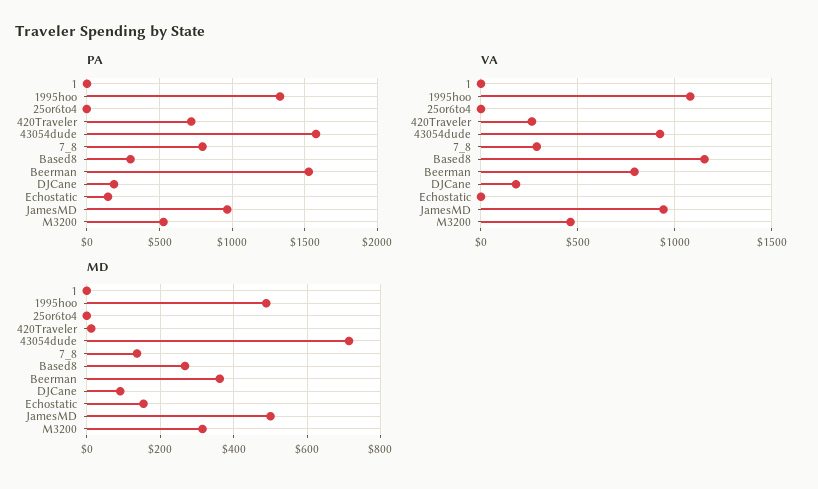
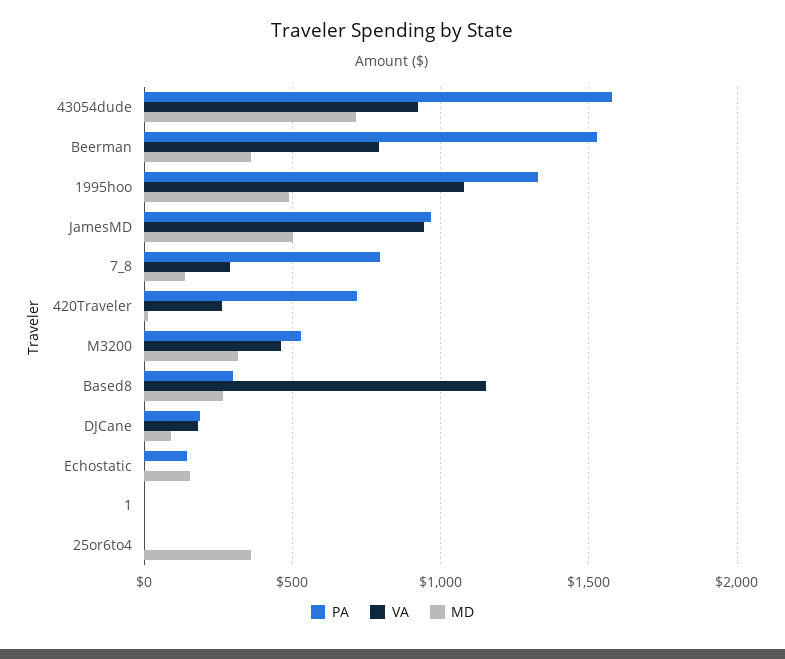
MD, 25or6to4: 0 -> 350

